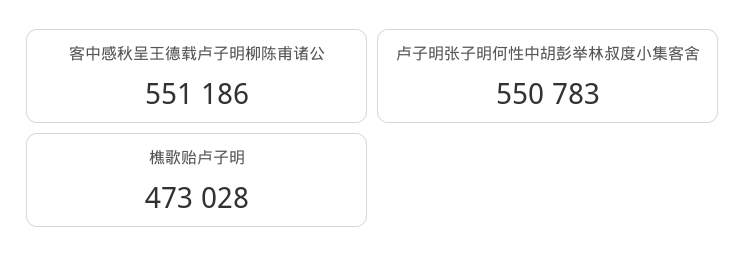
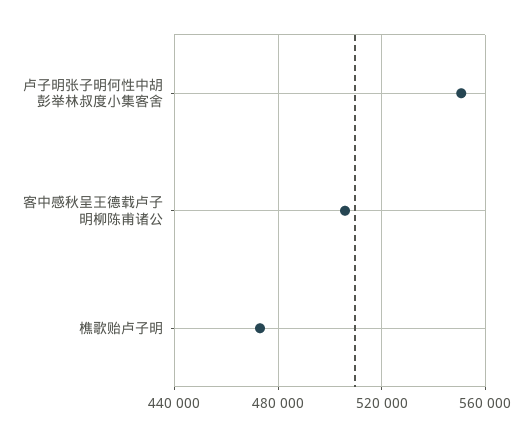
客中感秋呈王德载卢子明柳陈甫诸公: 551186 -> 505000

